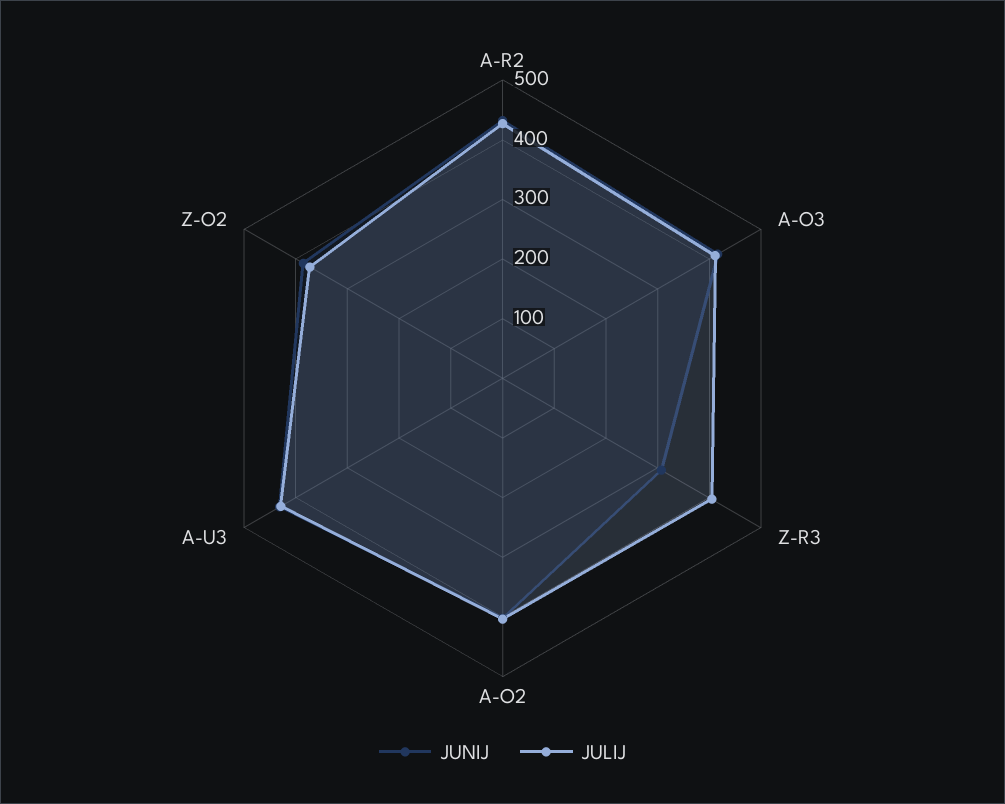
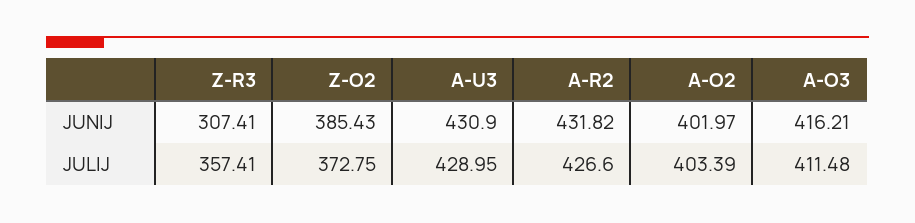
JULIJ, Z-R3: 400 -> 357.41

